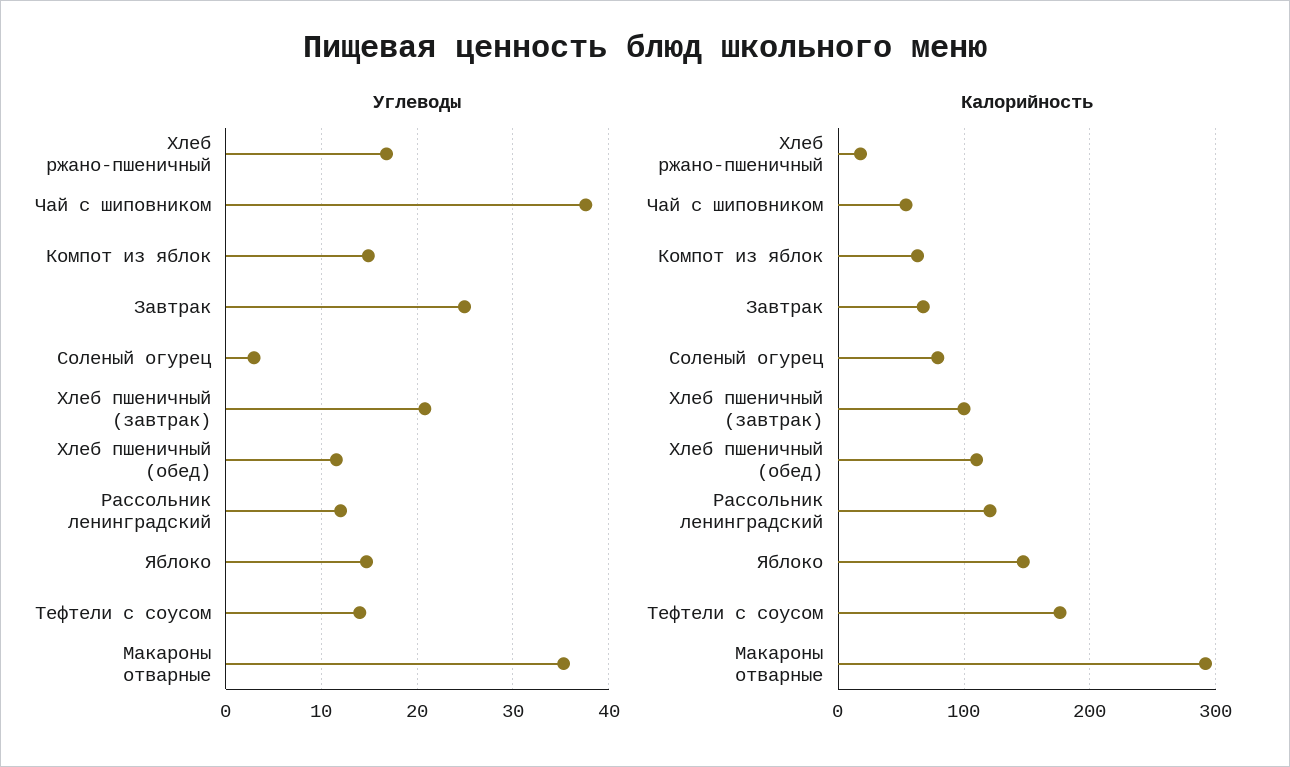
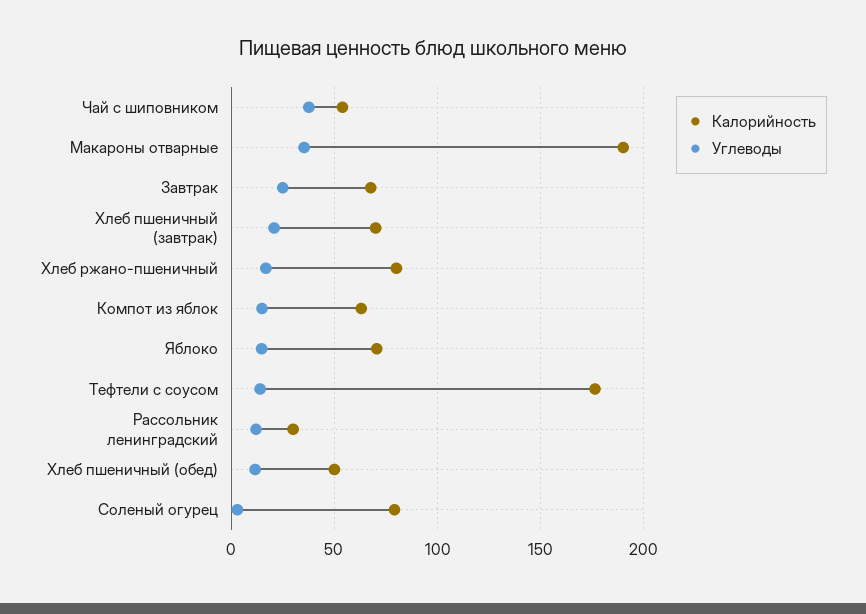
Калорийность, Хлеб ржано-пшеничный: 20 -> 80
Калорийность, Хлеб пшеничный (завтрак): 100 -> 70
Калорийность, Хлеб пшеничный (обед): 110 -> 50
Калорийность, Рассольник ленинградский: 120 -> 30
Калорийность, Яблоко: 150 -> 70
Калорийность, Макароны отварные: 290 -> 190

